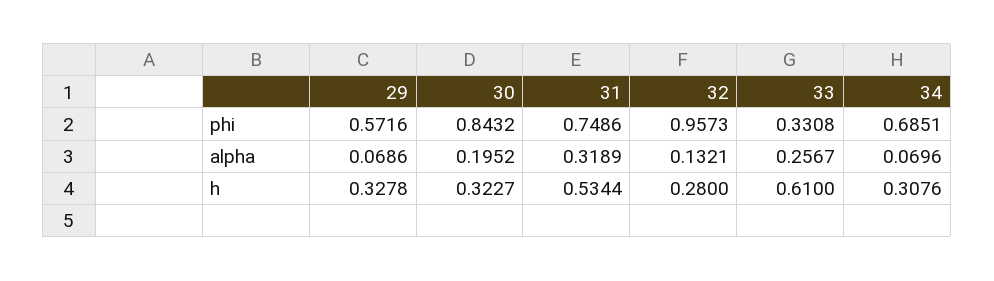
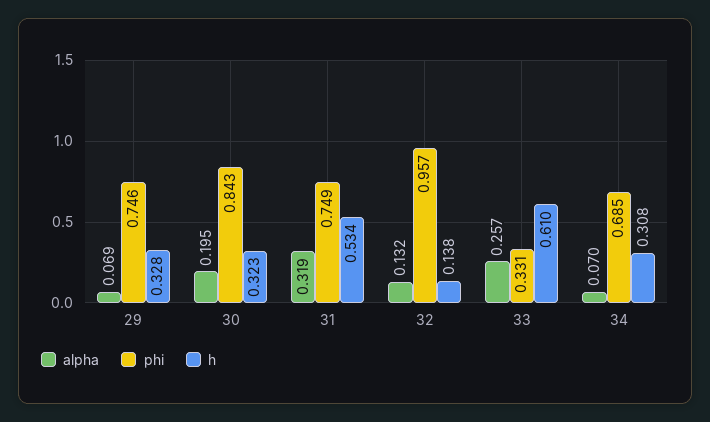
phi, 29: 0.5716 -> 0.746
h, 32: 0.28 -> 0.138

